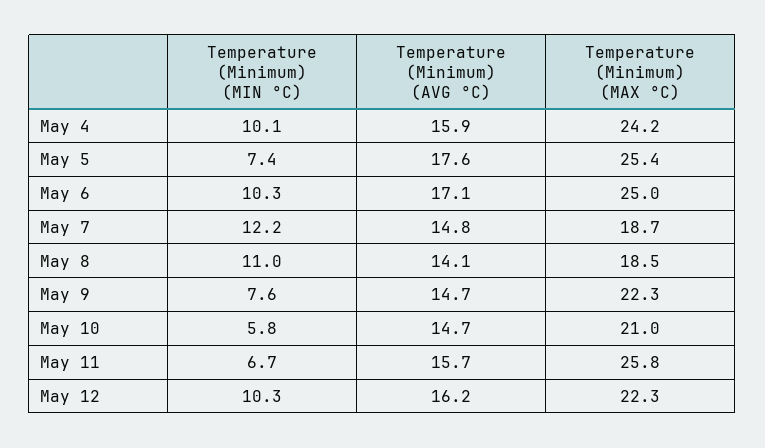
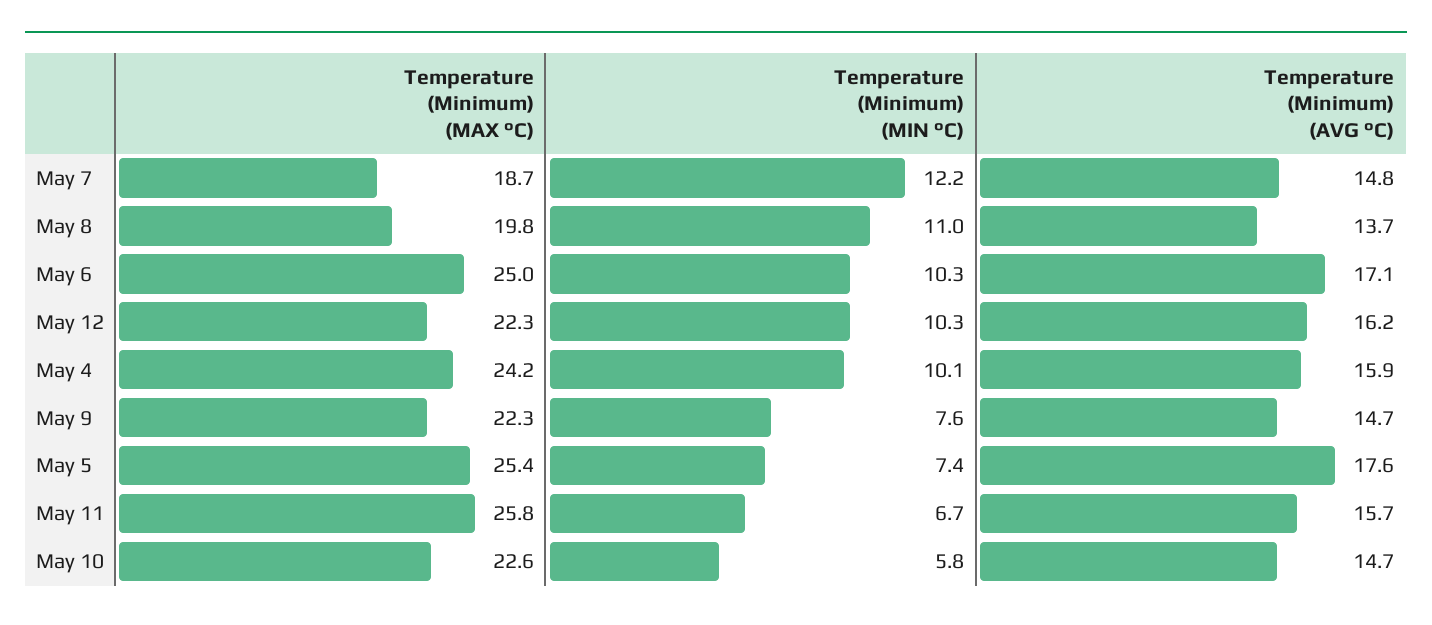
Temperature (Minimum) (AVG °C), May 8: 14.1 -> 13.7
Temperature (Minimum) (MAX °C), May 8: 18.5 -> 19.8
Temperature (Minimum) (MAX °C), May 10: 21 -> 22.6

